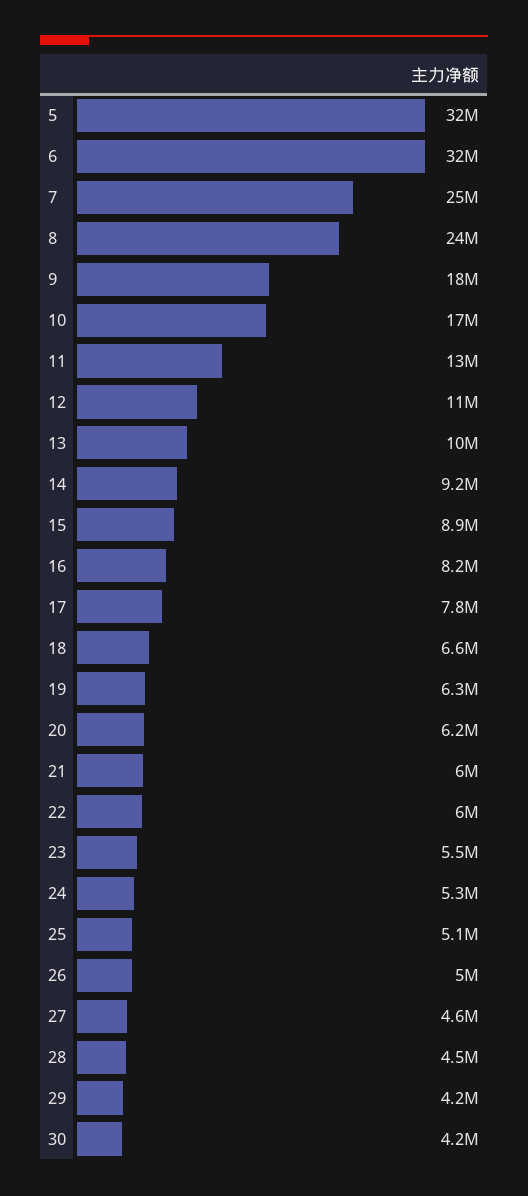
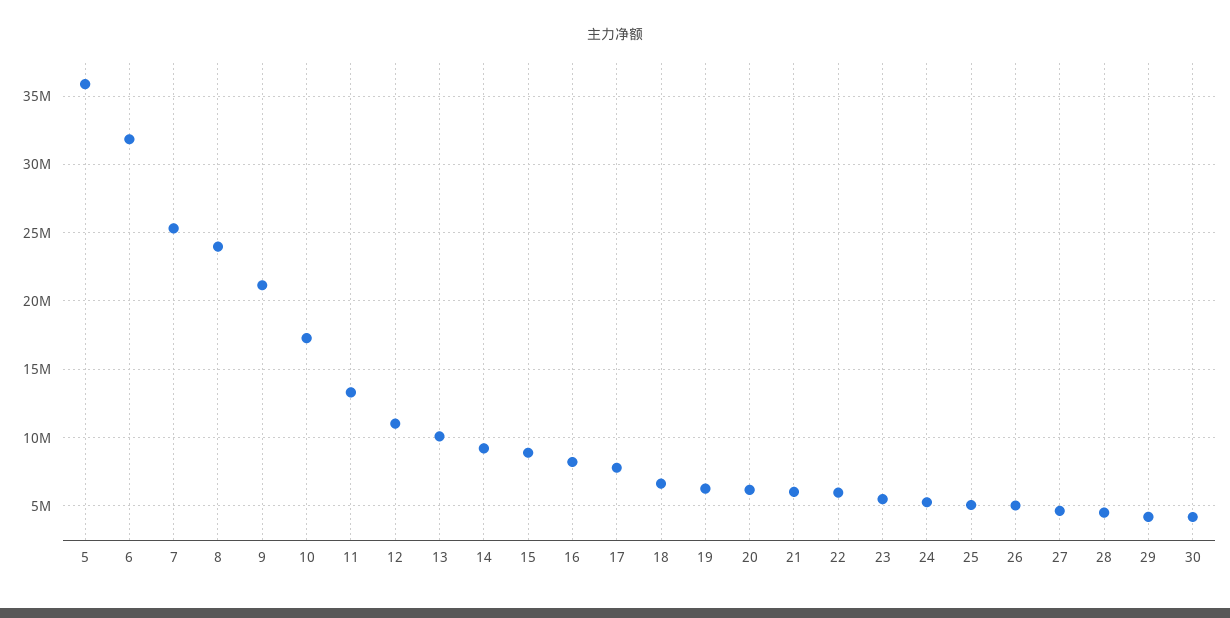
5: 32000000 -> 36000000
9: 18000000 -> 21000000

